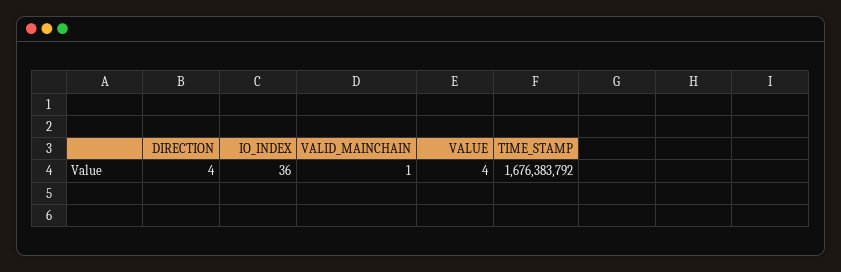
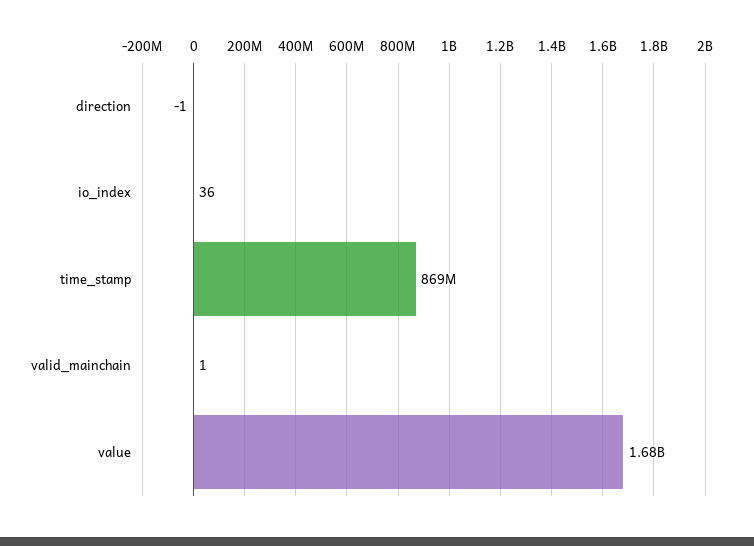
DIRECTION: 4 -> -1
VALUE: 4 -> 1680000000
TIME_STAMP: 1676383792 -> 869000000

